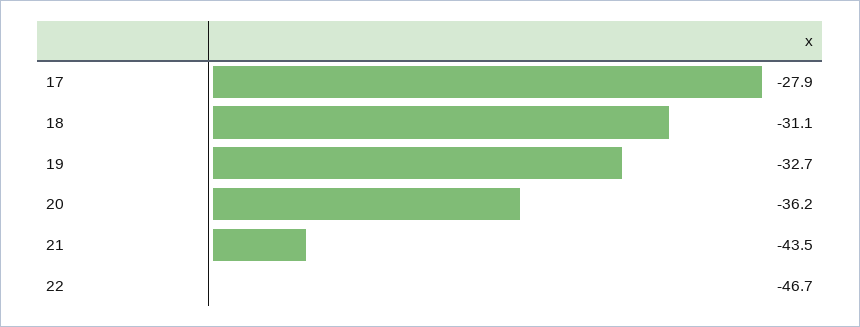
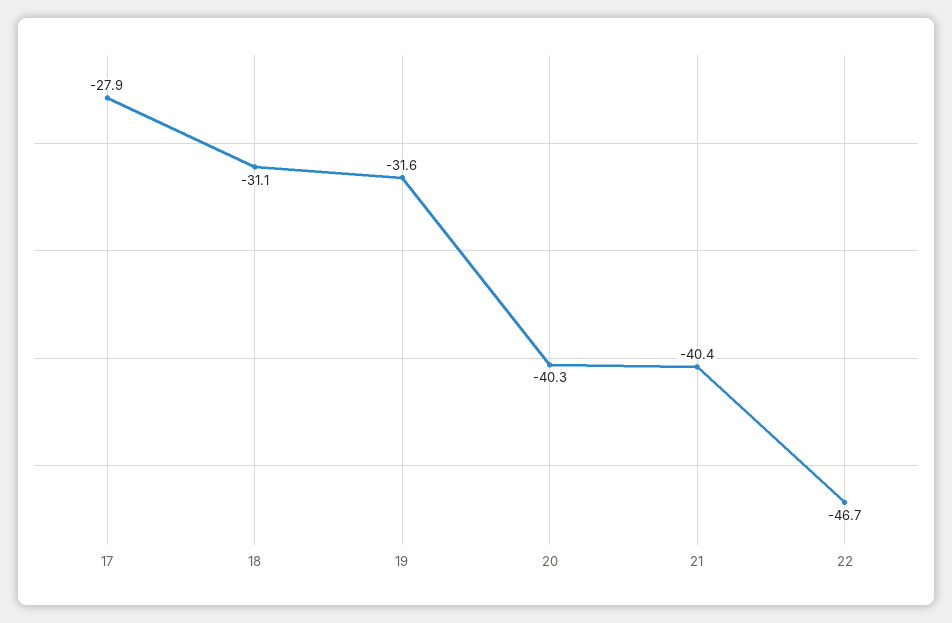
19: -32.7 -> -31.6
20: -36.2 -> -40.3
21: -43.5 -> -40.4

